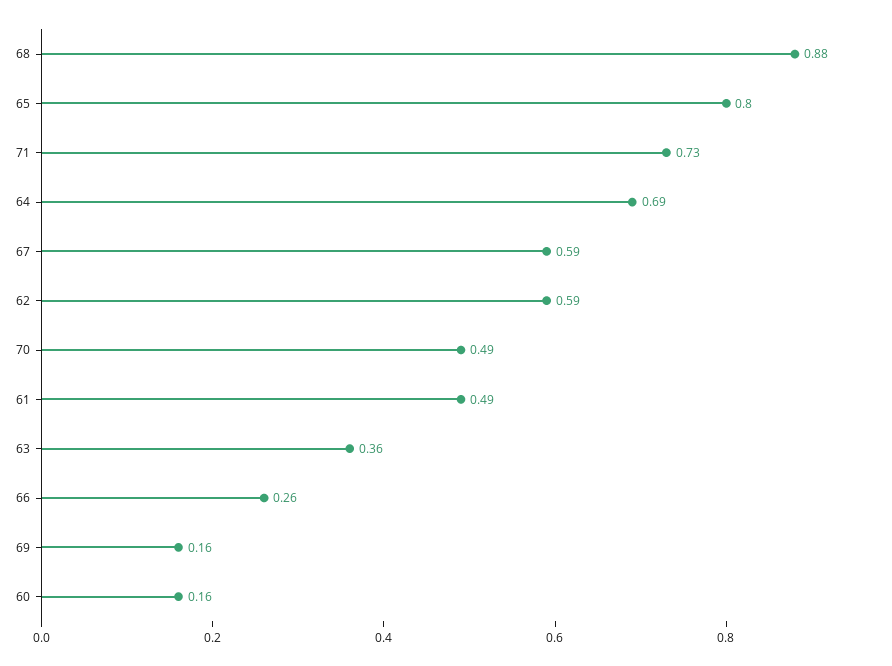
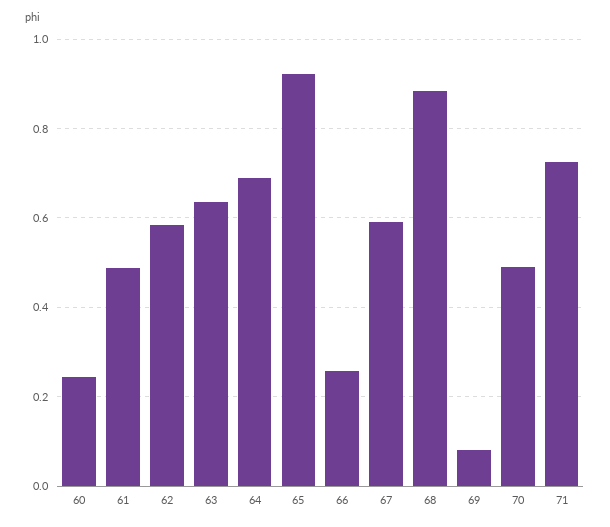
65: 0.8 -> 0.92
63: 0.36 -> 0.64
69: 0.16 -> 0.08
60: 0.16 -> 0.24

